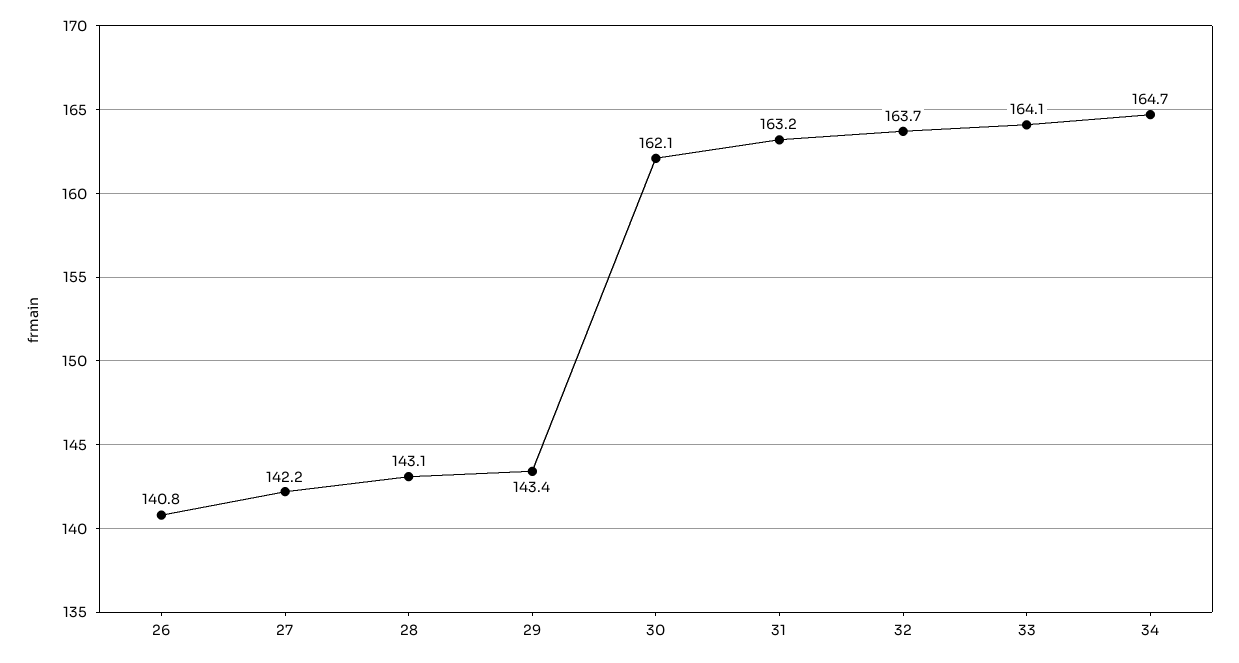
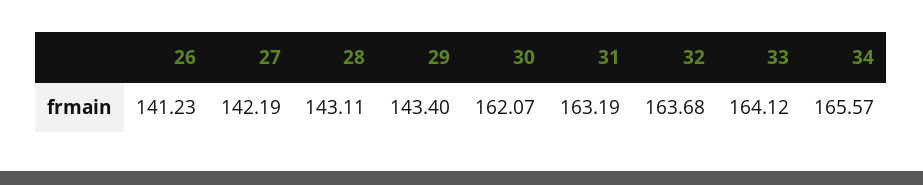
26: 140.8 -> 141.23
34: 164.7 -> 165.57

